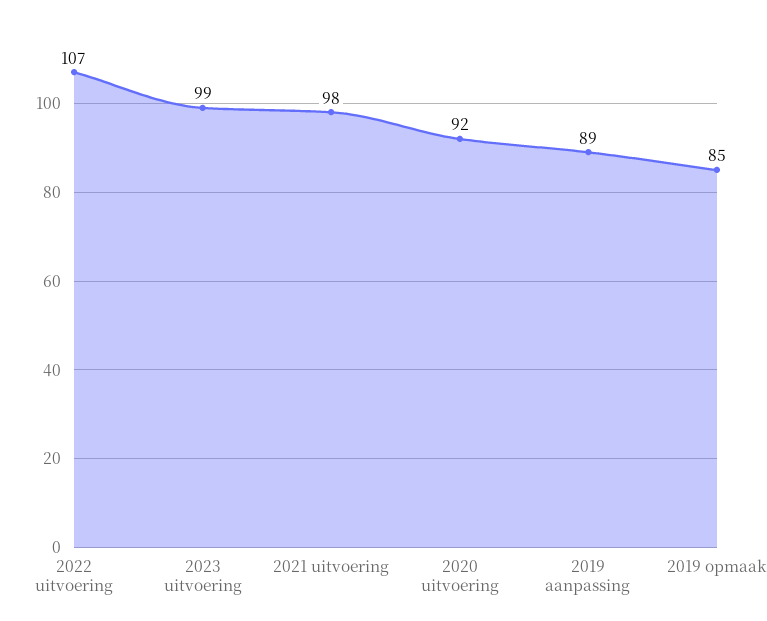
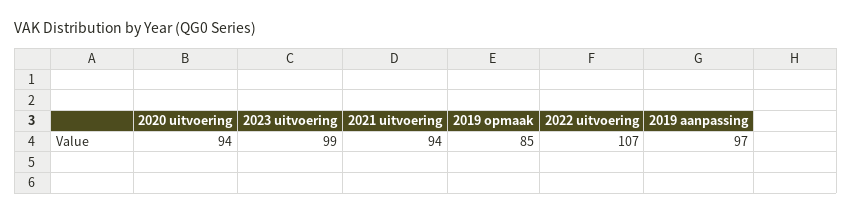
2021 uitvoering: 98 -> 94
2020 uitvoering: 92 -> 94
2019 aanpassing: 89 -> 97

